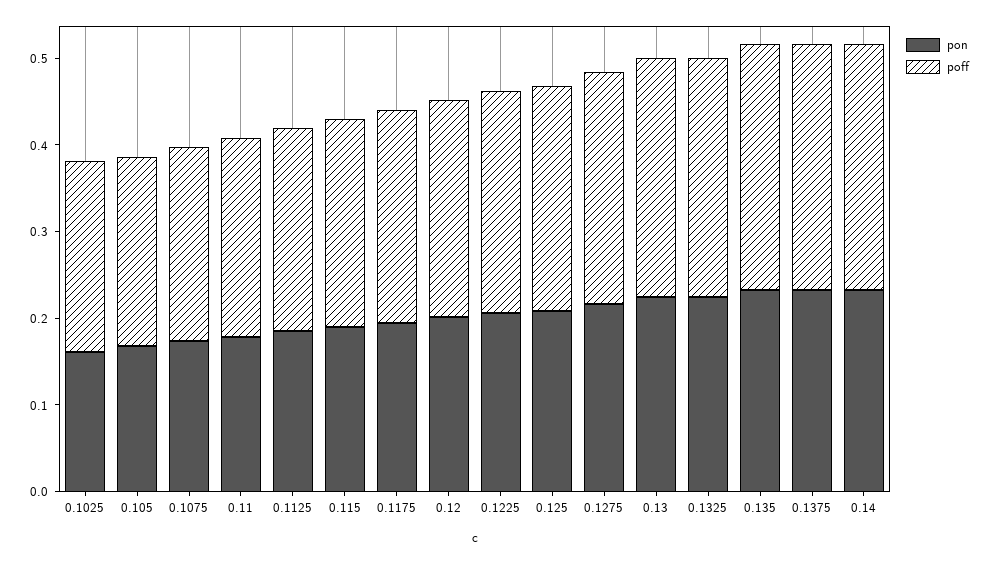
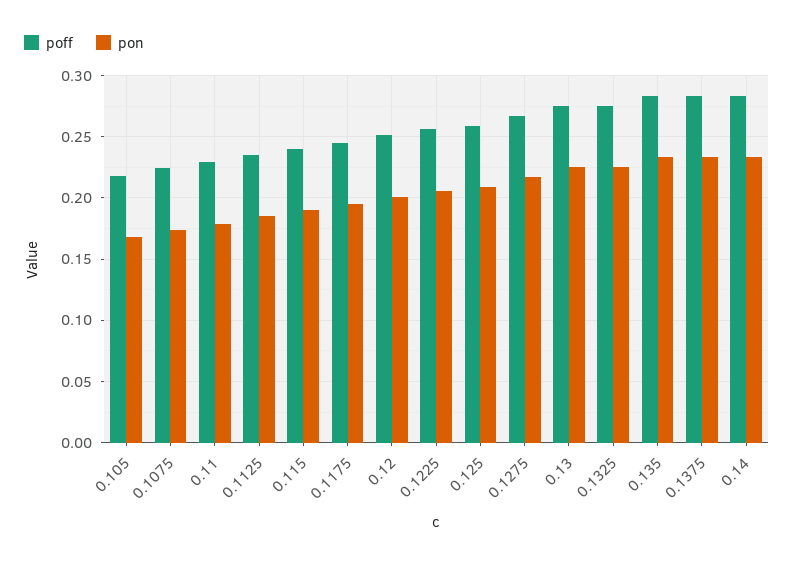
pon, 0.1025: 0.16 -> none
poff, 0.1025: 0.22 -> none

